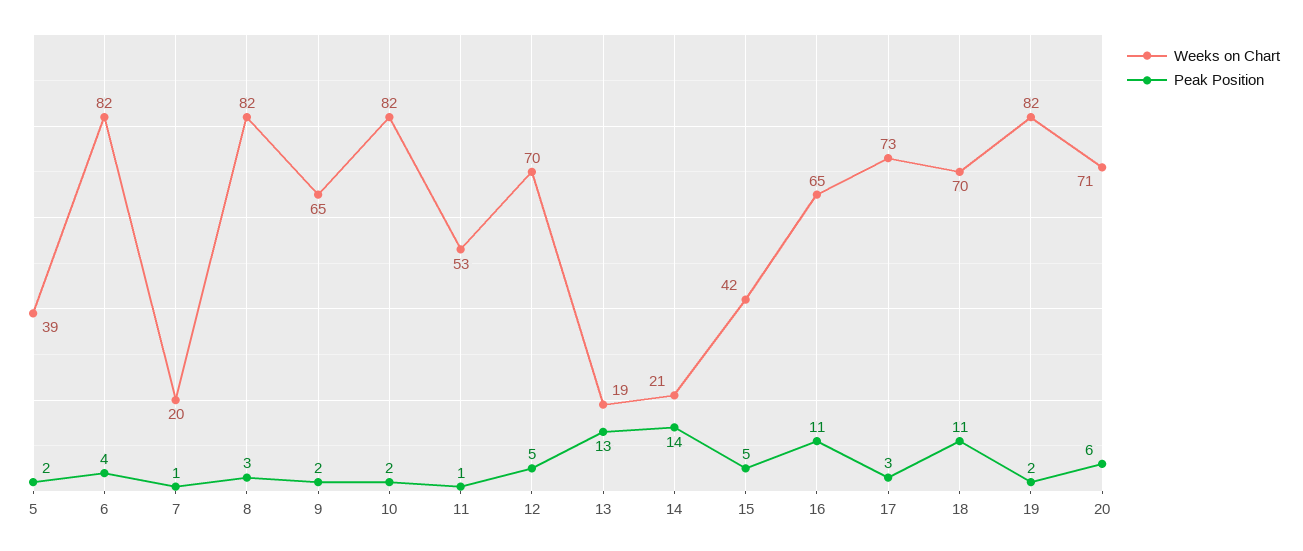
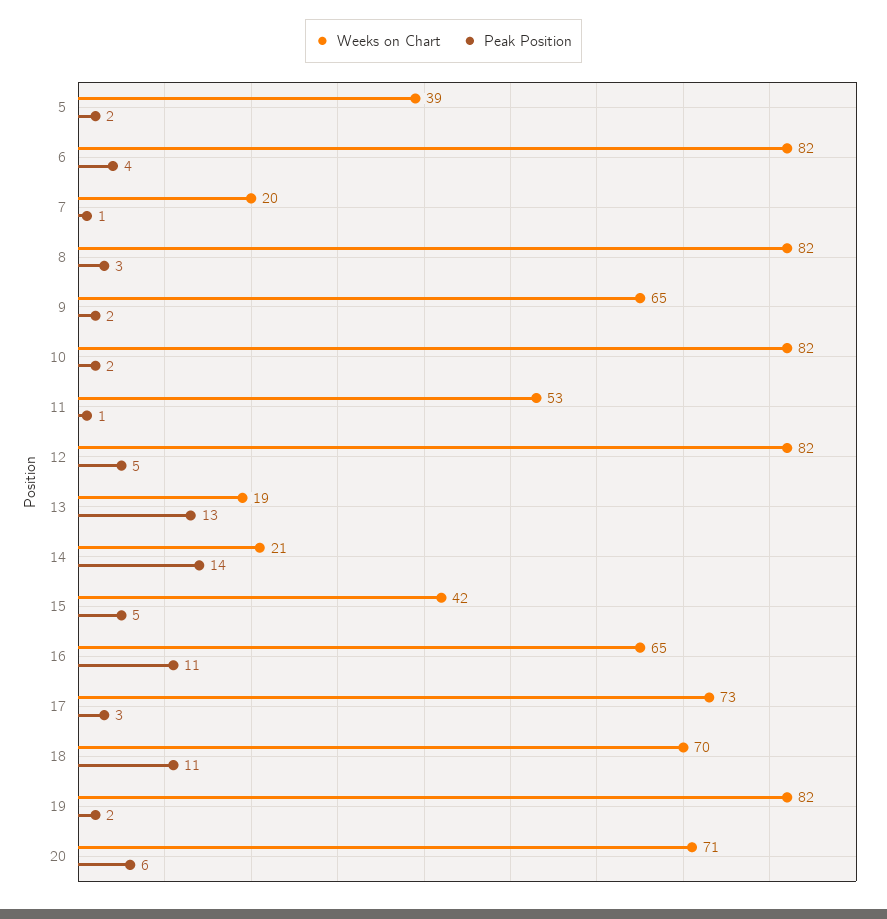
Weeks on Chart, 12: 70 -> 82

